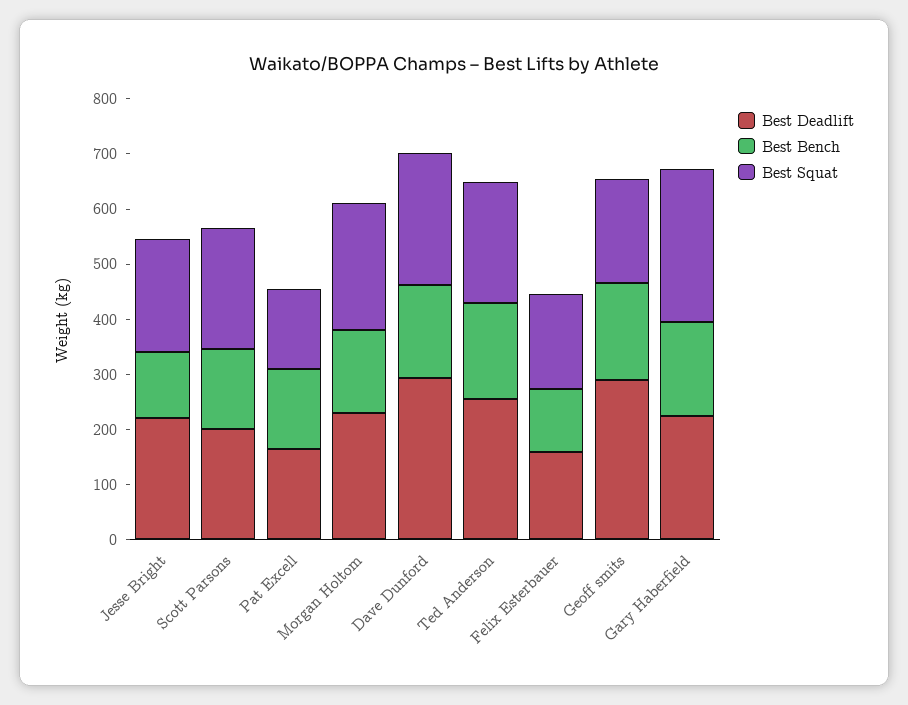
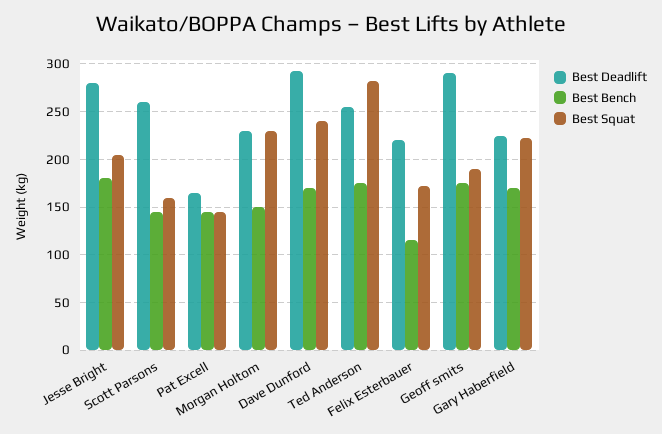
Best Deadlift, Jesse Bright: 220 -> 280
Best Bench, Jesse Bright: 120 -> 180
Best Deadlift, Scott Parsons: 200 -> 260
Best Squat, Scott Parsons: 220 -> 160
Best Squat, Ted Anderson: 220 -> 280
Best Deadlift, Felix Esterbauer: 160 -> 220
Best Squat, Gary Haberfield: 280 -> 220

